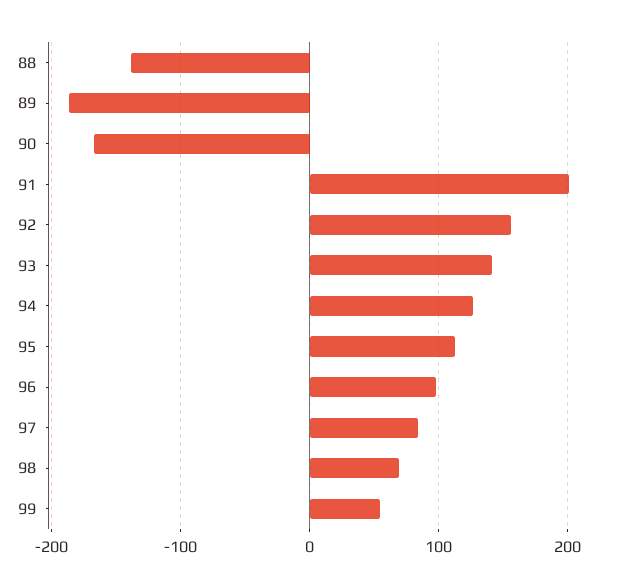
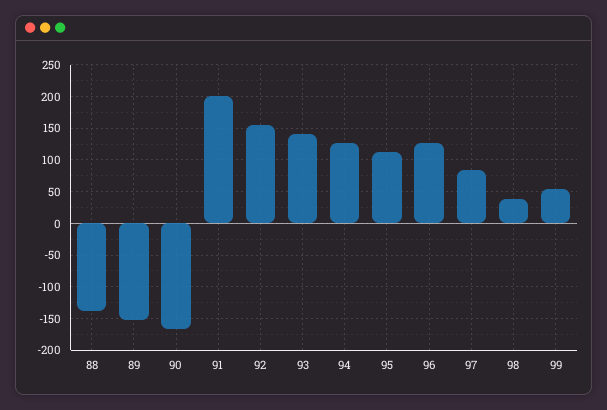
89: -190 -> -150
96: 100 -> 130
98: 70 -> 40

